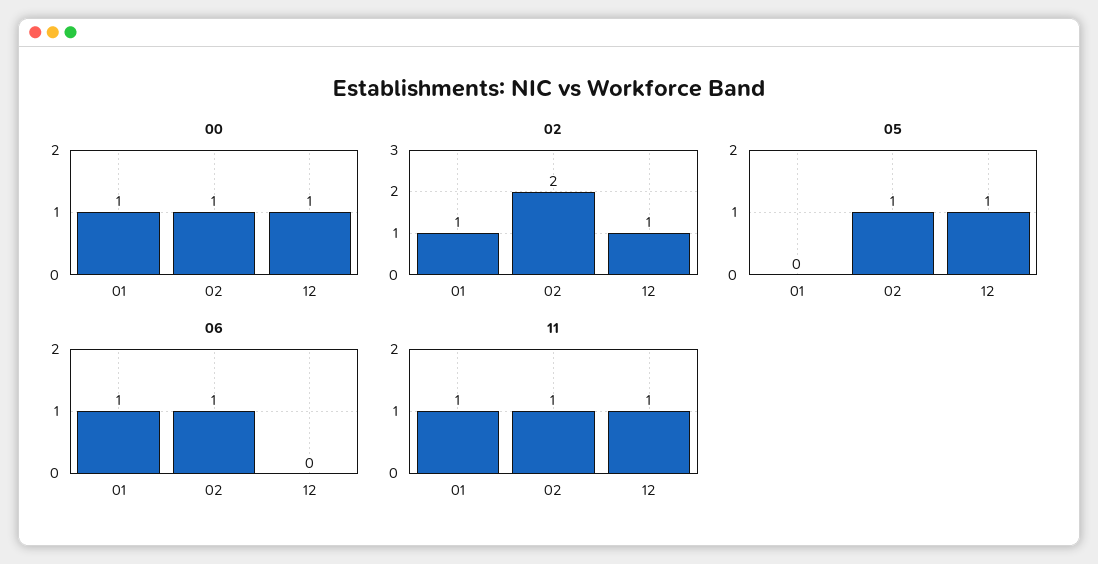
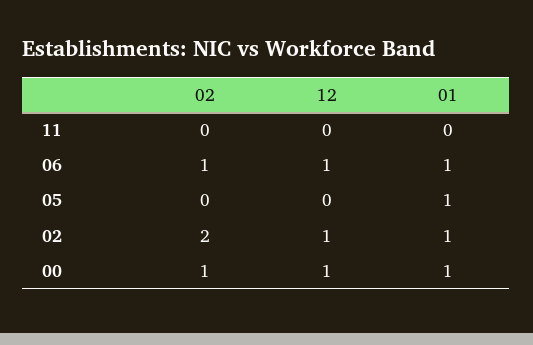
05, 01: 0 -> 1
05, 02: 1 -> 0
05, 12: 1 -> 0
06, 12: 0 -> 1
11, 01: 1 -> 0
11, 02: 1 -> 0
11, 12: 1 -> 0

